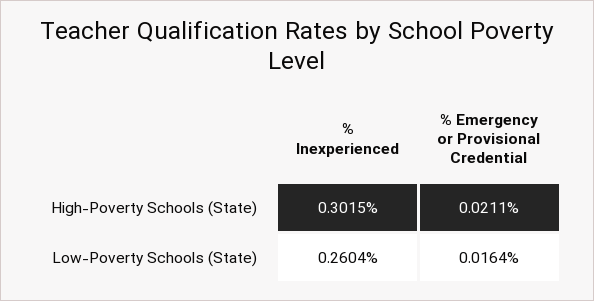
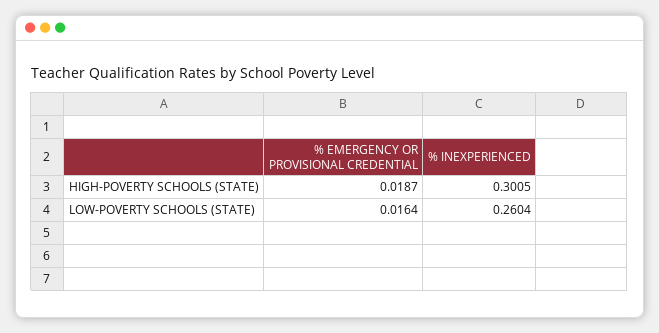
% Inexperienced, High-Poverty Schools (State): 0.3015 -> 0.3005
% Emergency or Provisional Credential, High-Poverty Schools (State): 0.0211 -> 0.0187

